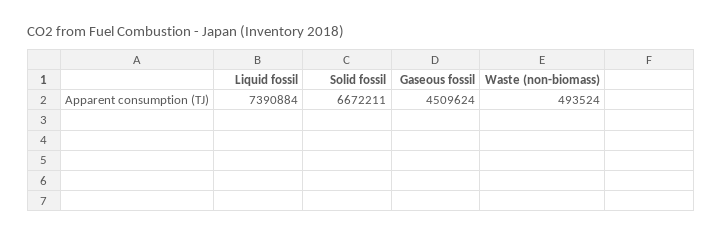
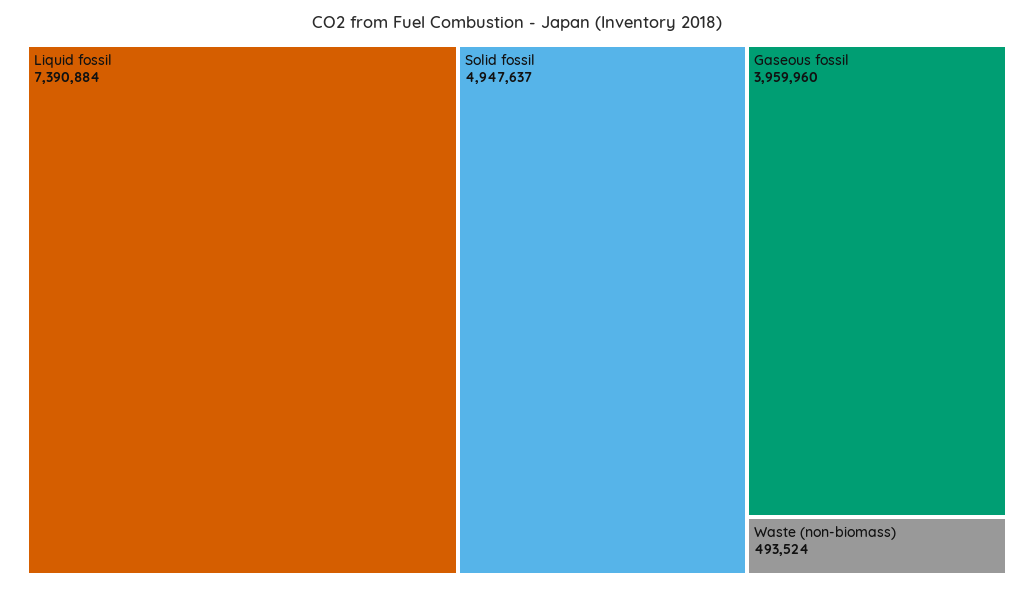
Solid fossil: 6672211 -> 4947637
Gaseous fossil: 4509624 -> 3959960

